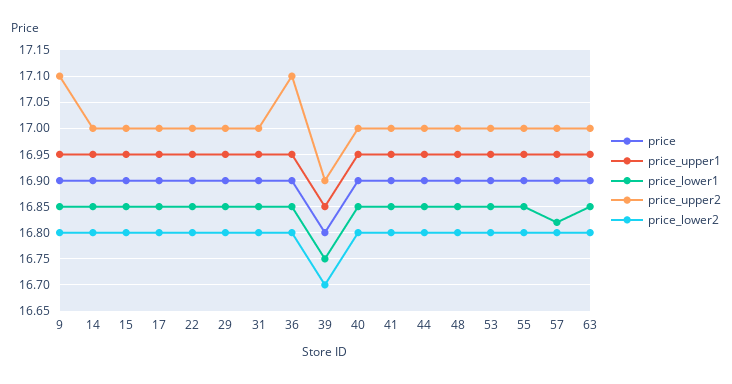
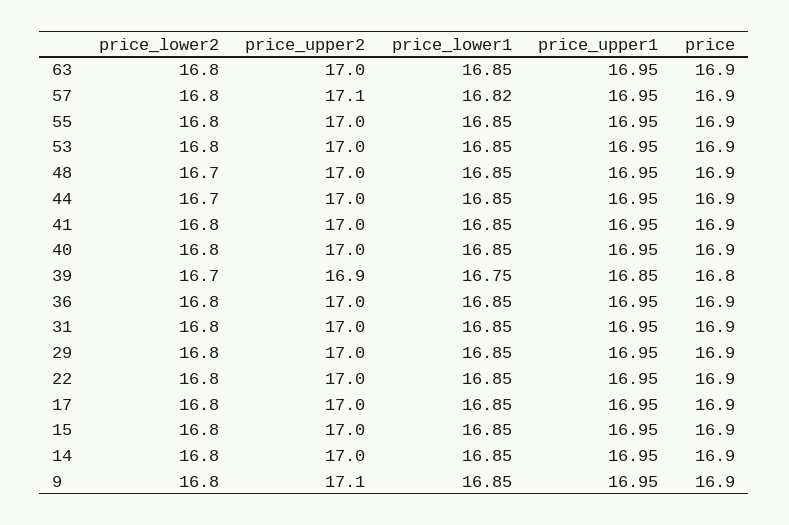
price_upper2, 36: 17.1 -> 17
price_lower2, 44: 16.8 -> 16.7
price_lower2, 48: 16.8 -> 16.7
price_upper2, 57: 17 -> 17.1

